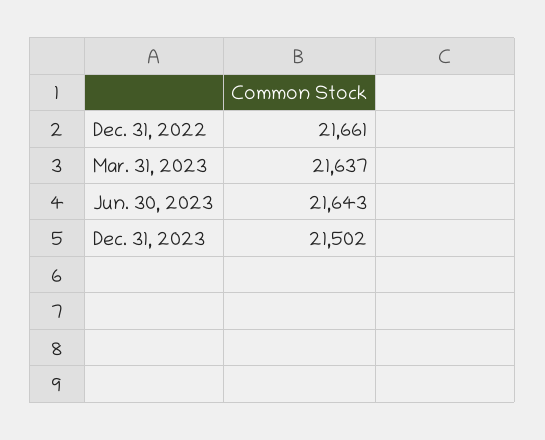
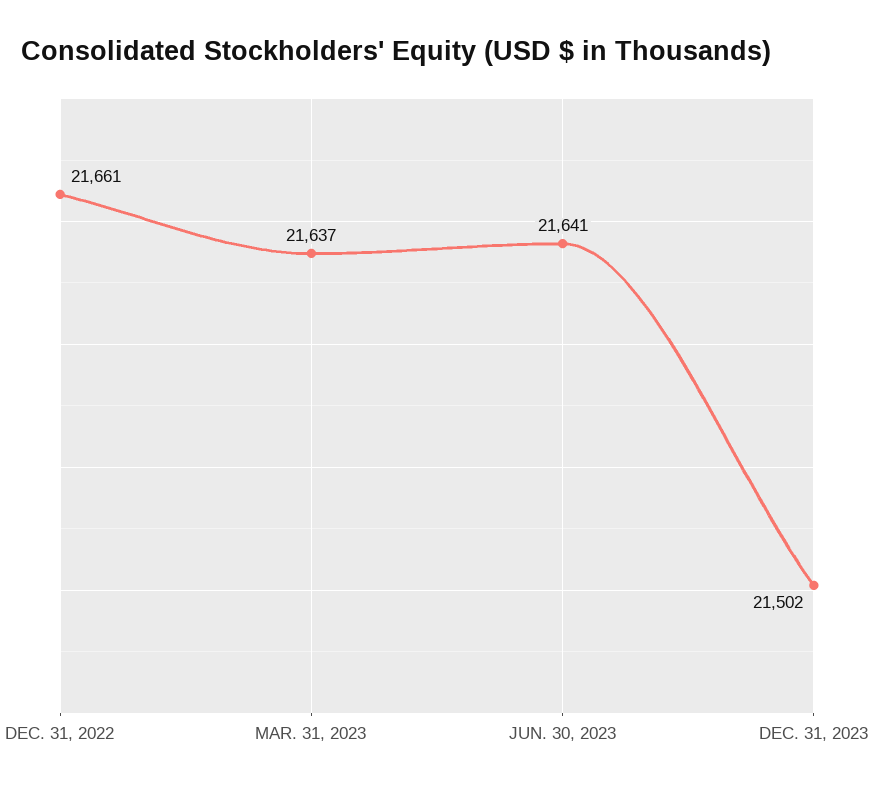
Jun. 30, 2023: 21643 -> 21641

